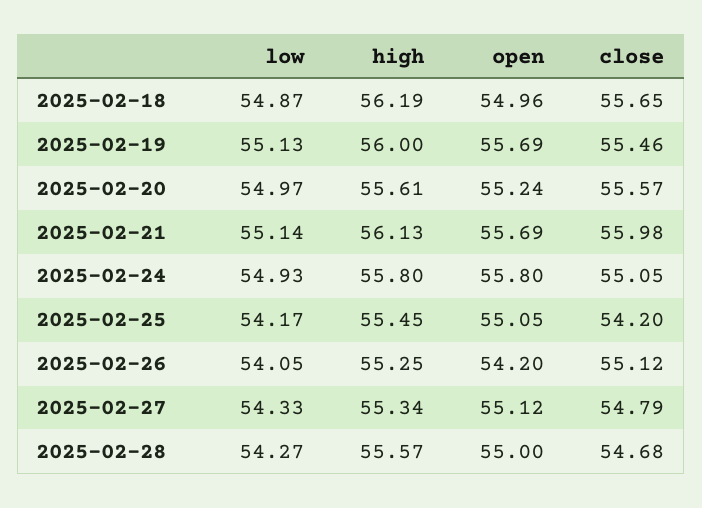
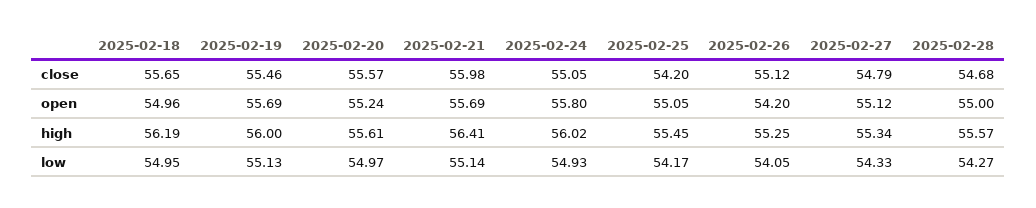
low, 2025-02-18: 54.87 -> 54.95
high, 2025-02-21: 56.13 -> 56.41
high, 2025-02-24: 55.8 -> 56.02

